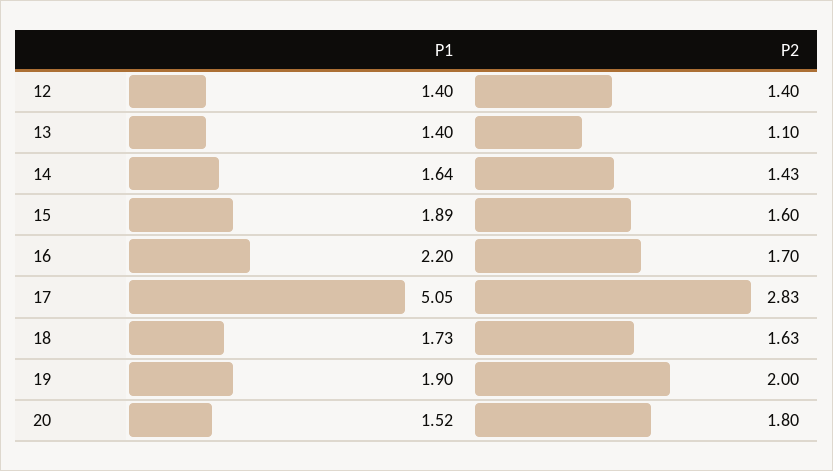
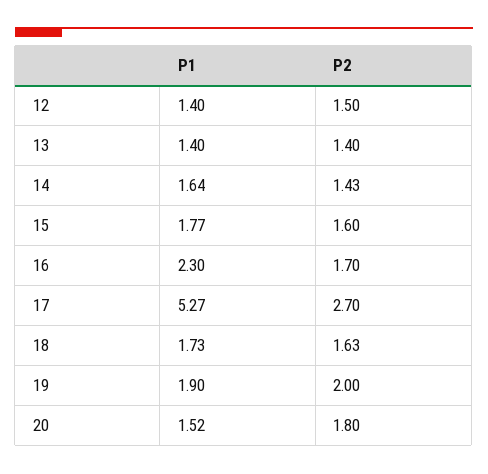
P2, 12: 1.4 -> 1.5
P2, 13: 1.1 -> 1.4
P1, 15: 1.89 -> 1.77
P1, 16: 2.2 -> 2.3
P1, 17: 5.05 -> 5.27
P2, 17: 2.83 -> 2.7

